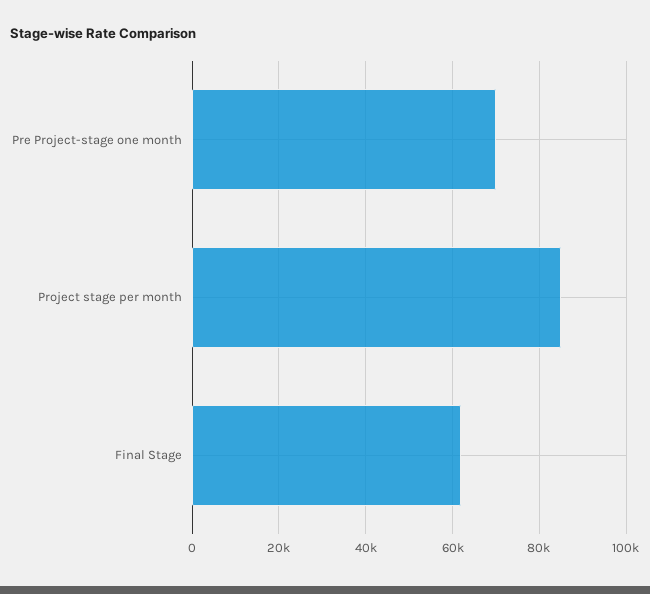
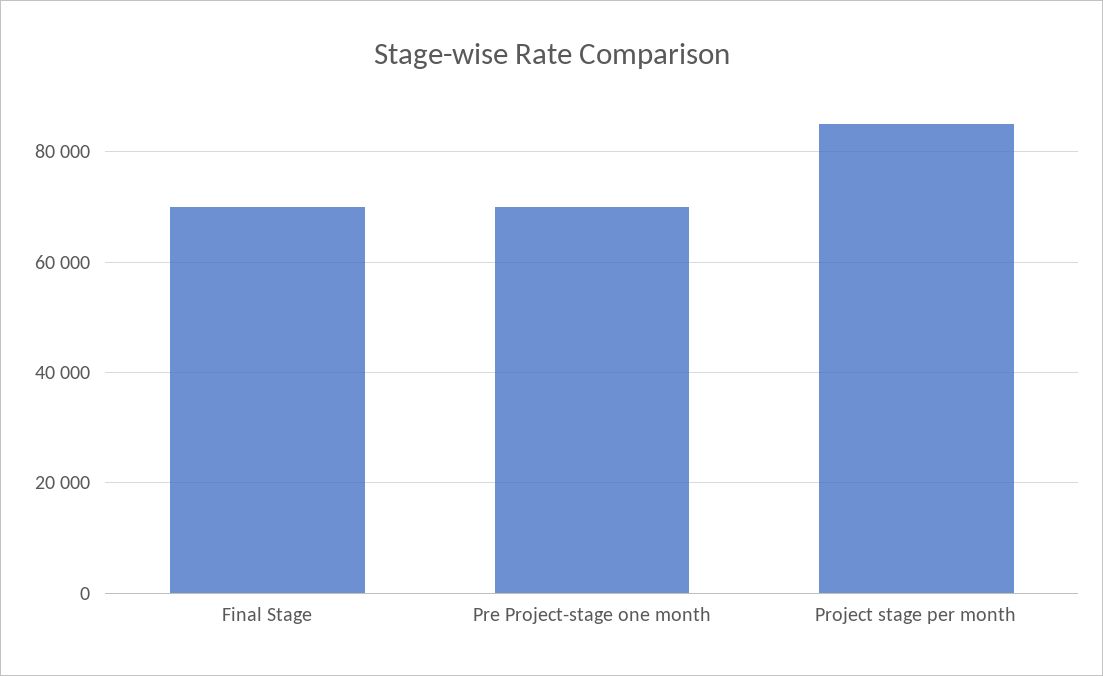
Final Stage: 62000 -> 70000

